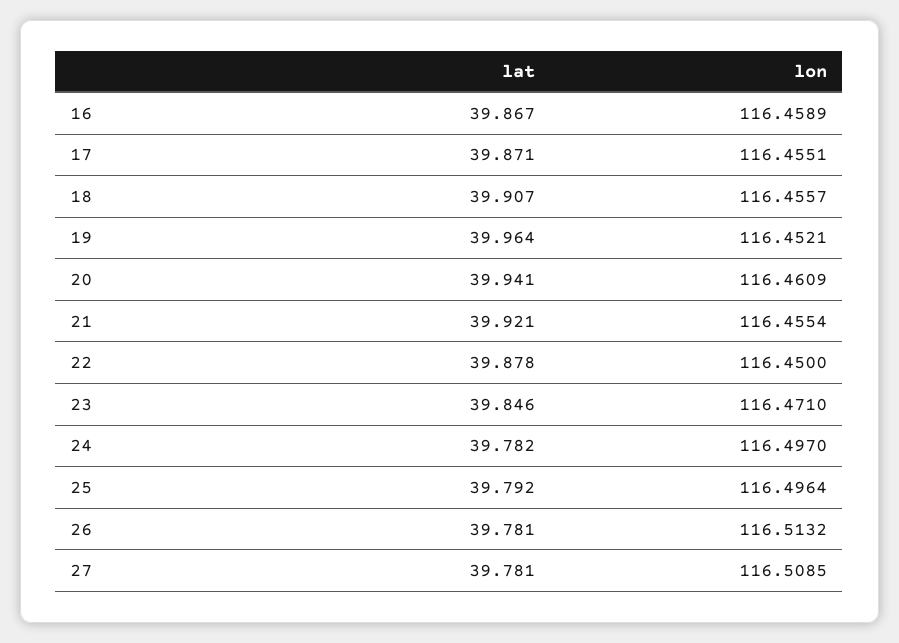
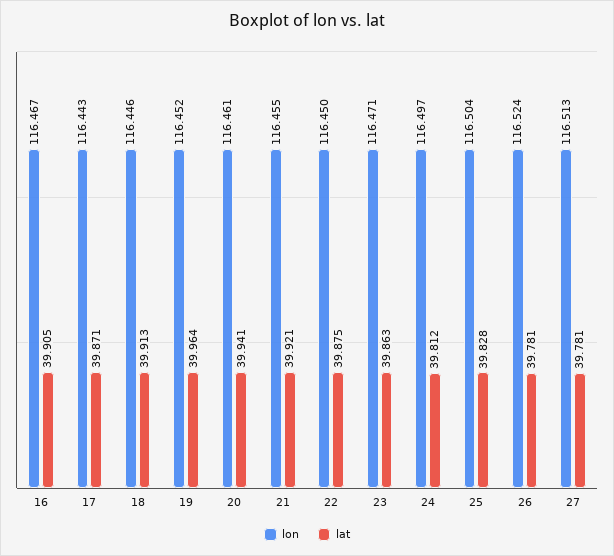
lat, 16: 39.867 -> 39.905
lon, 16: 116.4589 -> 116.467
lon, 17: 116.4551 -> 116.443
lat, 18: 39.907 -> 39.913
lon, 18: 116.4557 -> 116.446
lat, 22: 39.878 -> 39.875
lat, 23: 39.846 -> 39.863
lat, 24: 39.782 -> 39.812
lat, 25: 39.792 -> 39.828
lon, 25: 116.4964 -> 116.504
lon, 26: 116.5132 -> 116.524
lon, 27: 116.5085 -> 116.513

